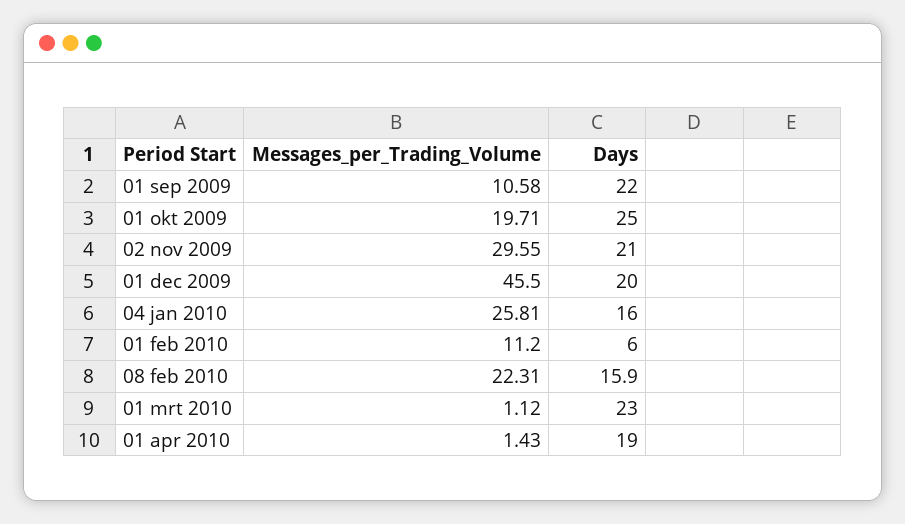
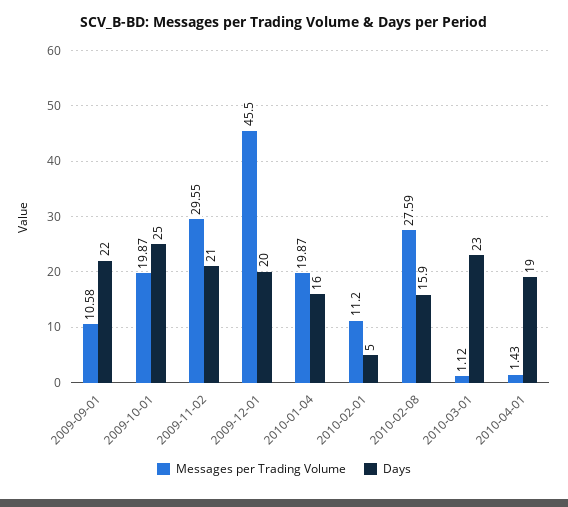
Messages_per_Trading_Volume, 01 okt 2009: 19.71 -> 19.87
Messages_per_Trading_Volume, 04 jan 2010: 25.81 -> 19.87
Days, 01 feb 2010: 6 -> 5
Messages_per_Trading_Volume, 08 feb 2010: 22.31 -> 27.59

